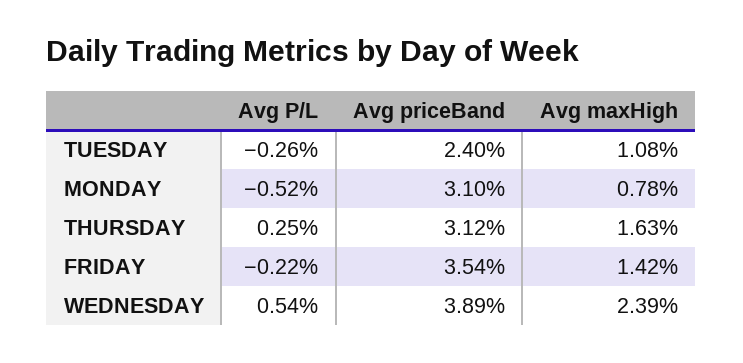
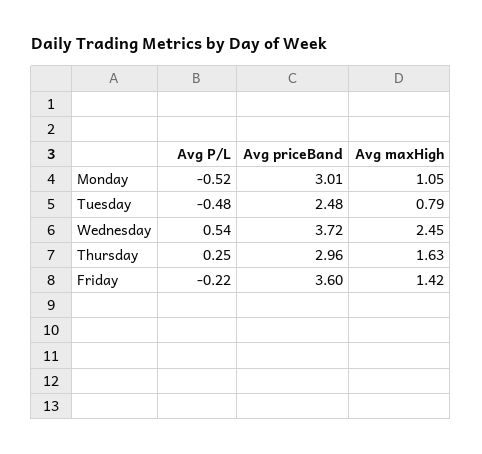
Avg P/L, TUESDAY: -0.26 -> -0.48
Avg priceBand, TUESDAY: 2.4 -> 2.48
Avg maxHigh, TUESDAY: 1.08 -> 0.79
Avg priceBand, MONDAY: 3.1 -> 3.01
Avg maxHigh, MONDAY: 0.78 -> 1.05
Avg priceBand, THURSDAY: 3.12 -> 2.96
Avg priceBand, FRIDAY: 3.54 -> 3.6
Avg priceBand, WEDNESDAY: 3.89 -> 3.72
Avg maxHigh, WEDNESDAY: 2.39 -> 2.45

